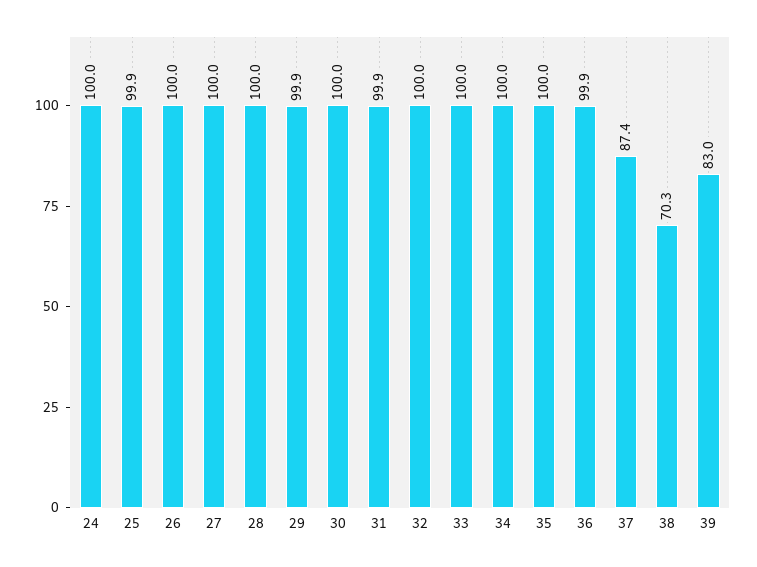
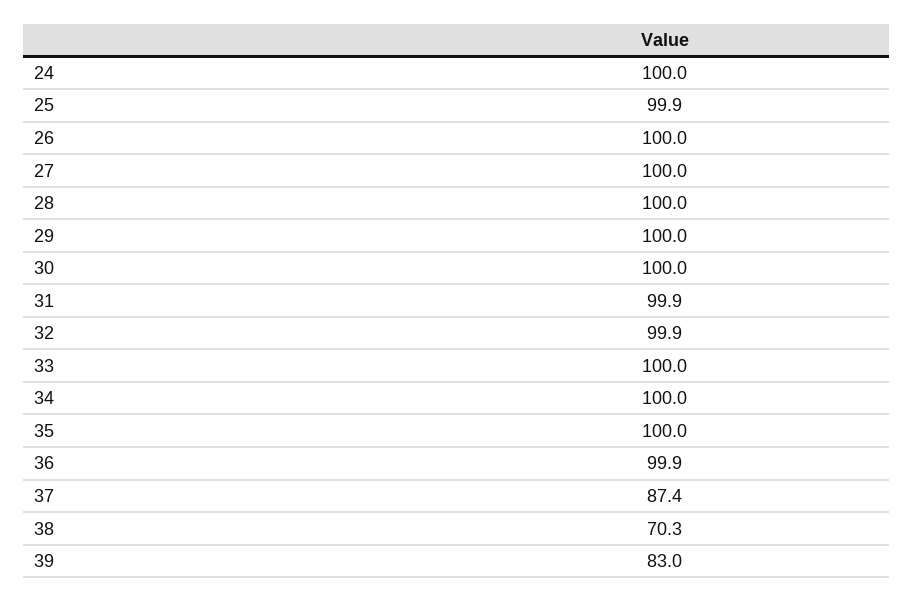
29: 99.9 -> 100
32: 100 -> 99.9

